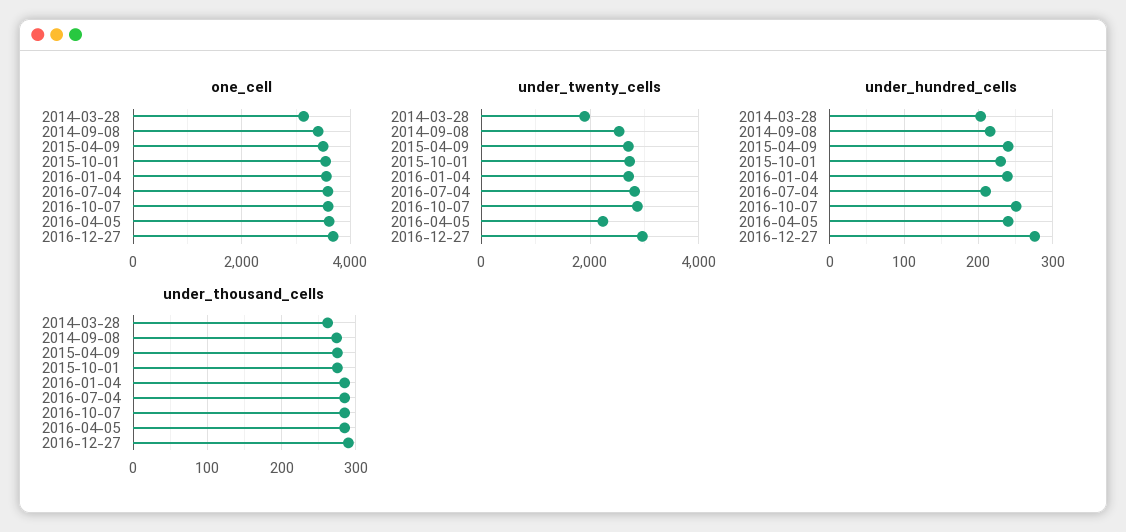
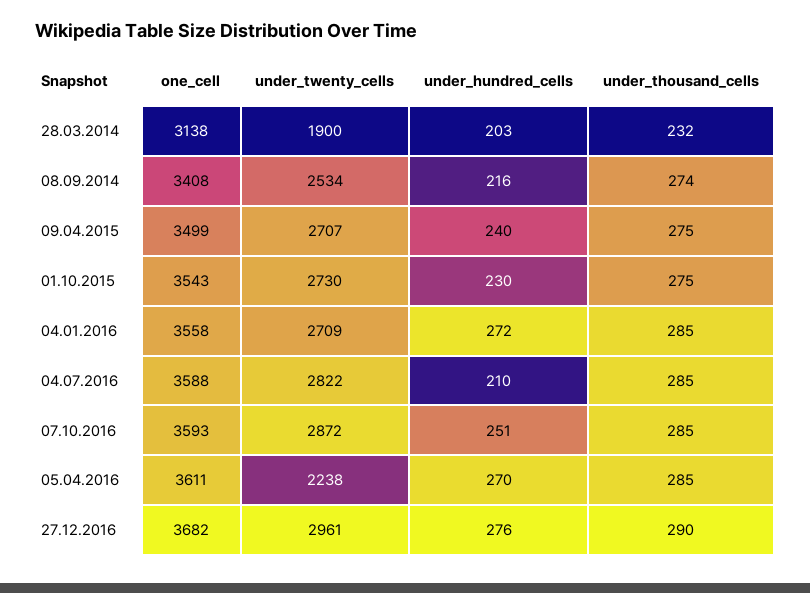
under_hundred_cells, 2016-01-04: 240 -> 272
under_hundred_cells, 2016-04-05: 240 -> 270
under_thousand_cells, 2014-03-28: 260 -> 232

